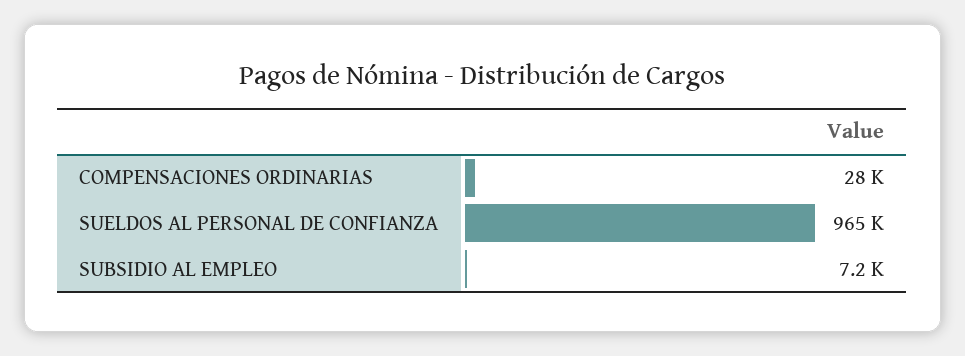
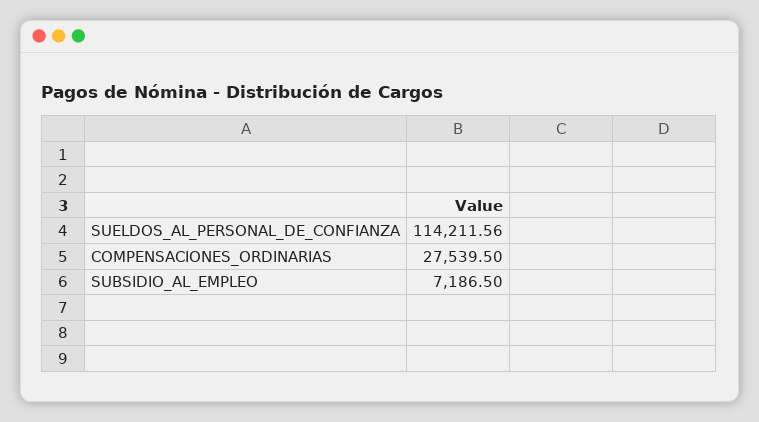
SUELDOS AL PERSONAL DE CONFIANZA: 965000 -> 114211.56

